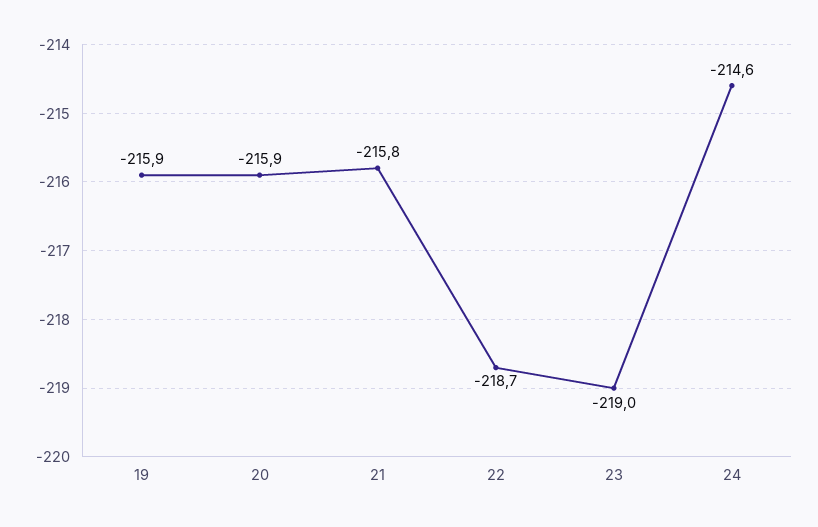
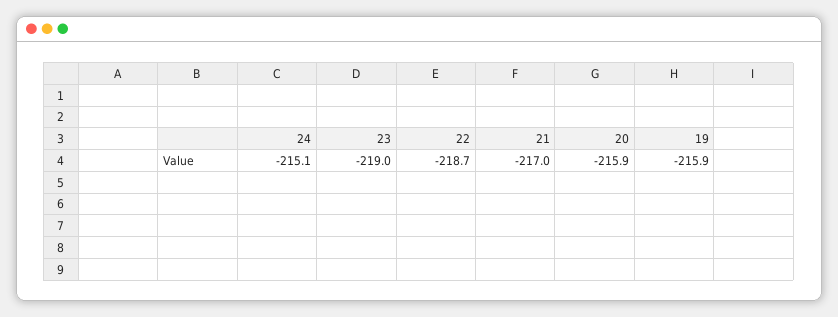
21: -215.8 -> -217
24: -214.6 -> -215.1

